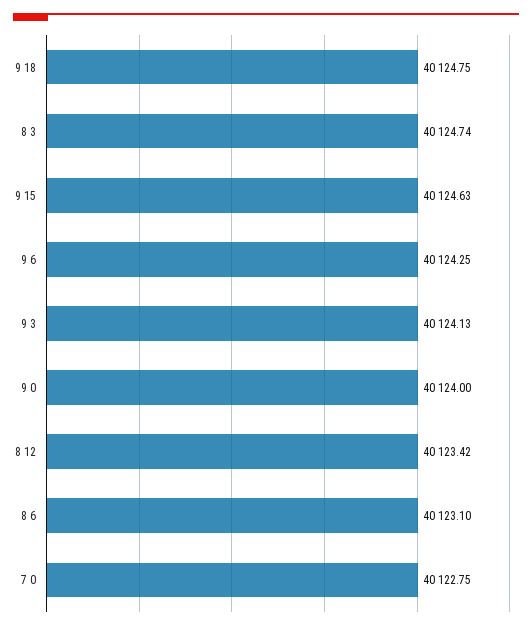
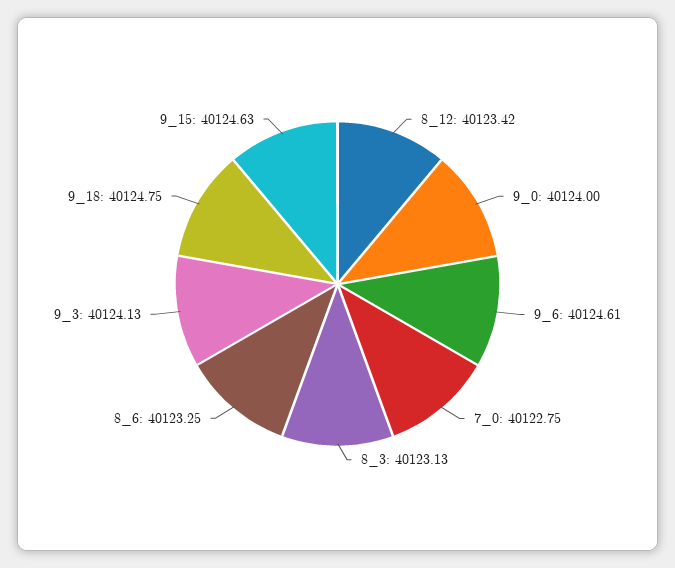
8 3: 40124.74 -> 40123.13
9 6: 40124.25 -> 40124.61
8 6: 40123.1 -> 40123.25

